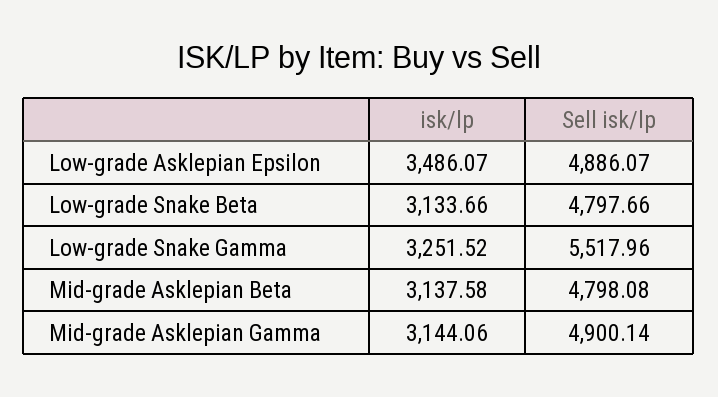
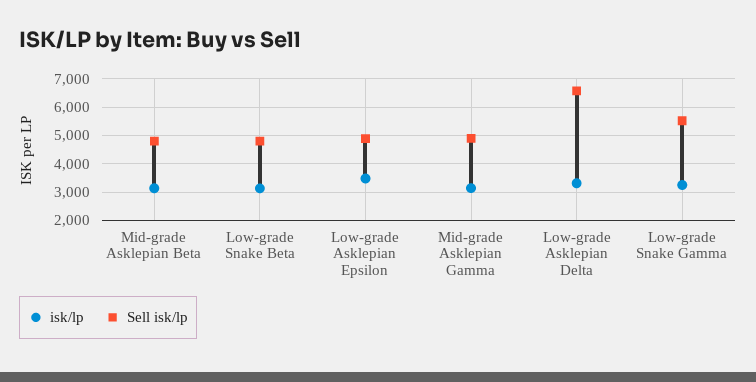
isk/lp, Low-grade Asklepian Delta: none -> 3250
Sell isk/lp, Low-grade Asklepian Delta: none -> 6500

